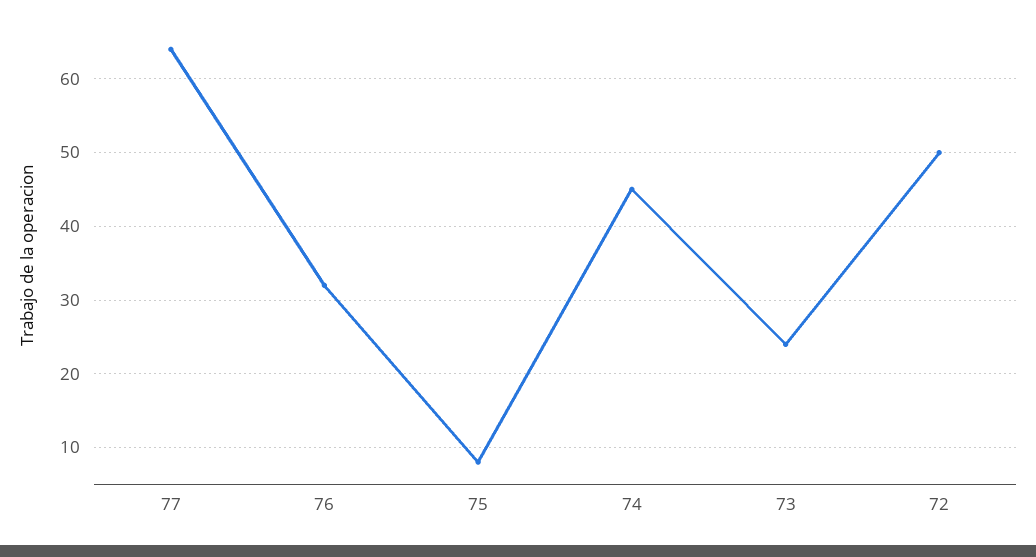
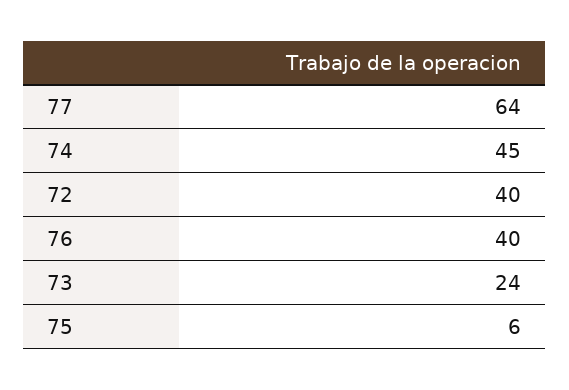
76: 32 -> 40
75: 8 -> 6
72: 50 -> 40

